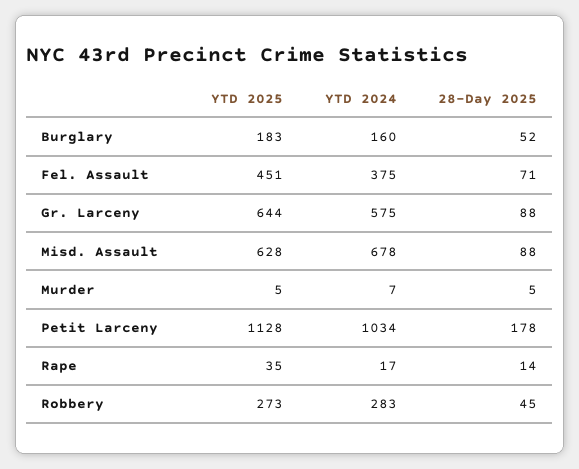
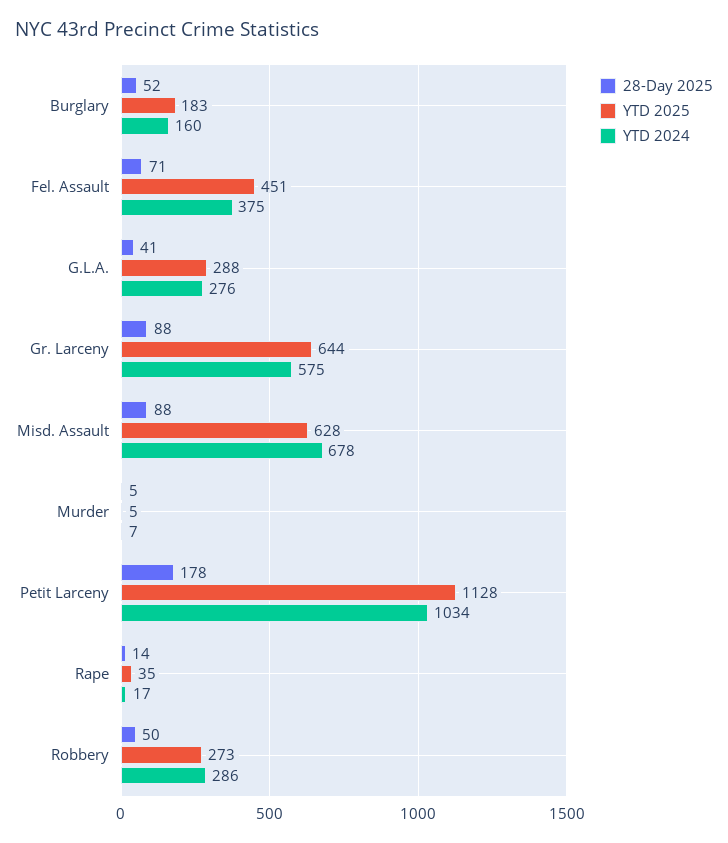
YTD 2024, Robbery: 283 -> 286
28-Day 2025, Robbery: 45 -> 50
28-Day 2025, G.L.A.: none -> 41
YTD 2025, G.L.A.: none -> 288
YTD 2024, G.L.A.: none -> 276

